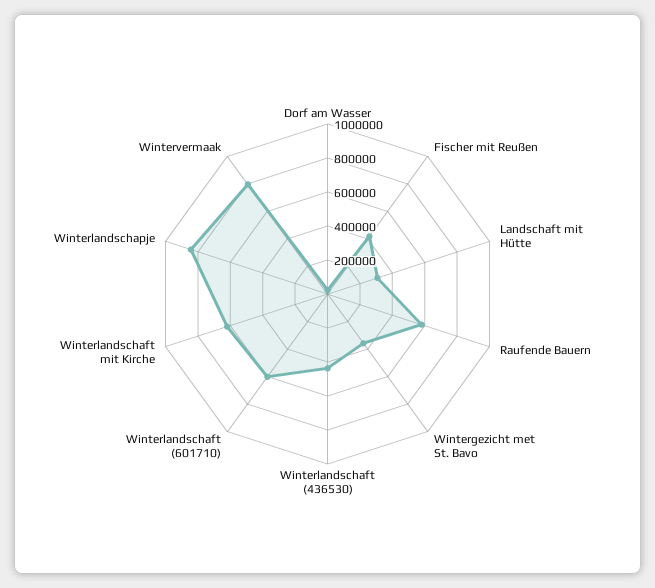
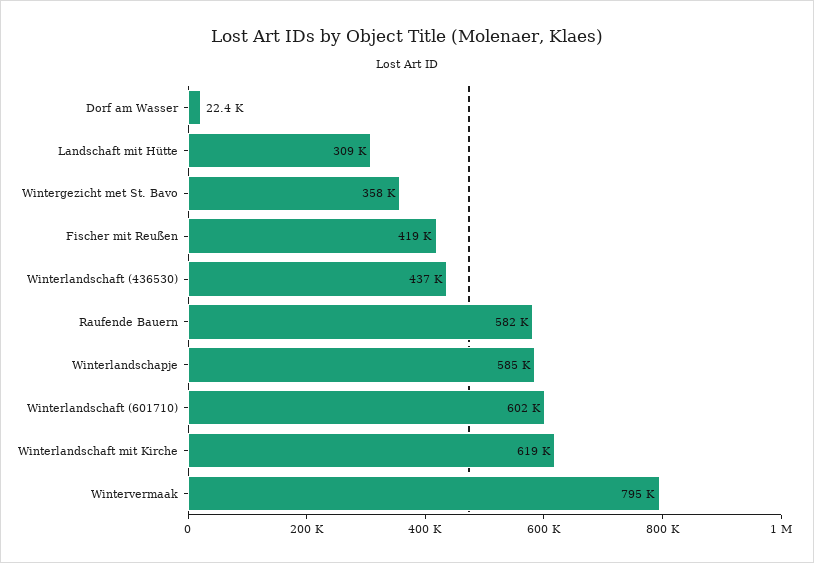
Winterlandschapje: 850000 -> 585000

